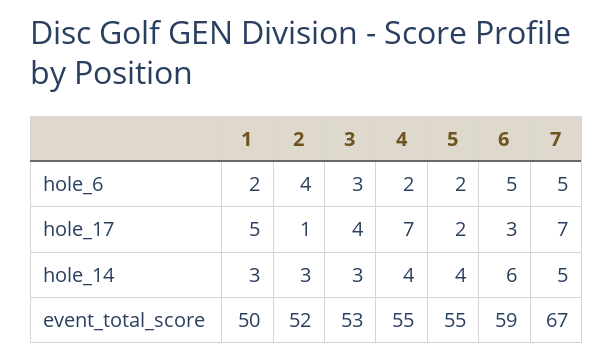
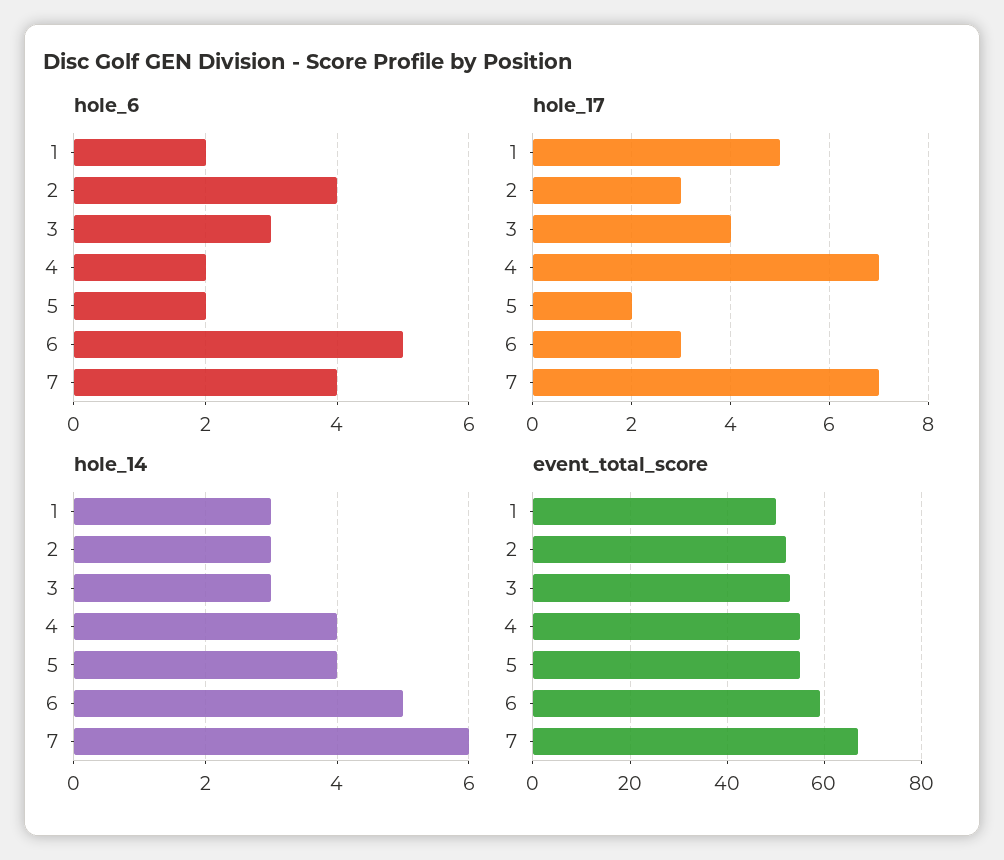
hole_6, 7: 5 -> 4
hole_17, 2: 1 -> 3
hole_14, 6: 6 -> 5
hole_14, 7: 5 -> 6

